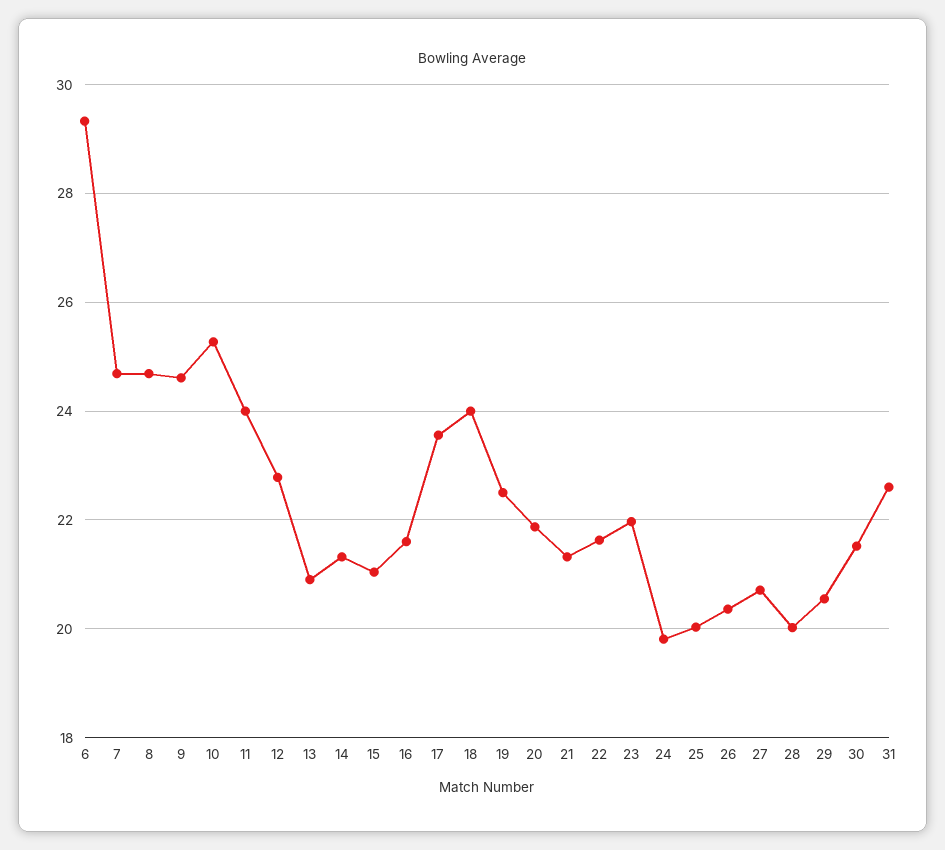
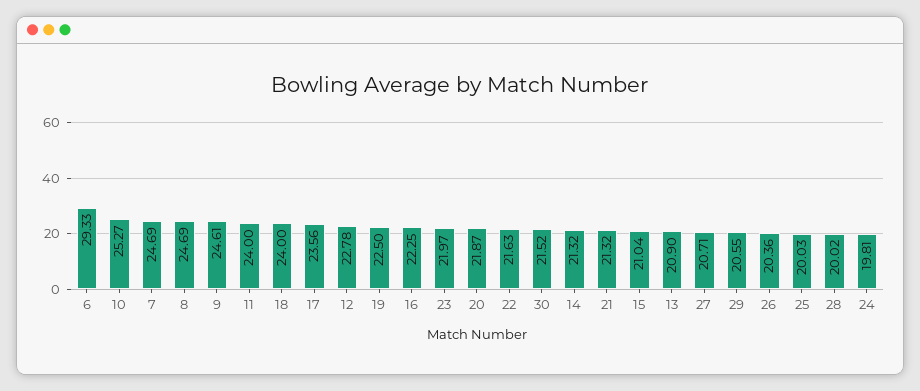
16: 21.6 -> 22.25
31: 22.6 -> none

